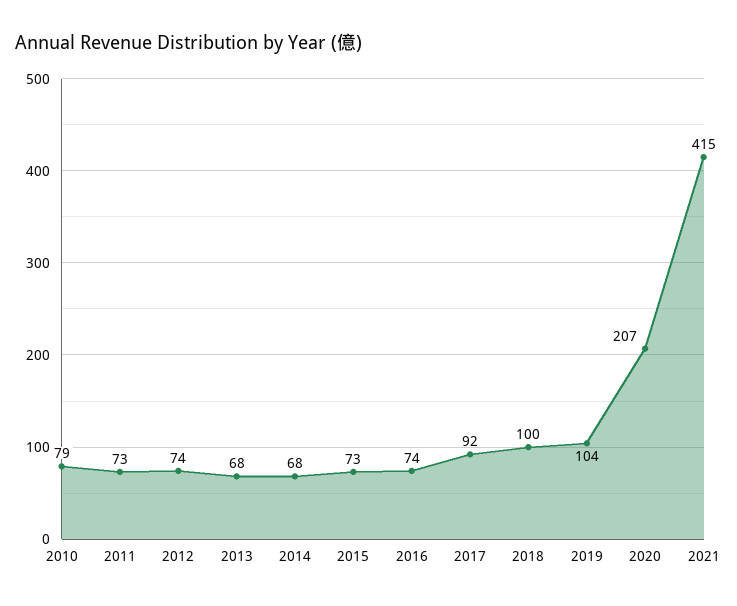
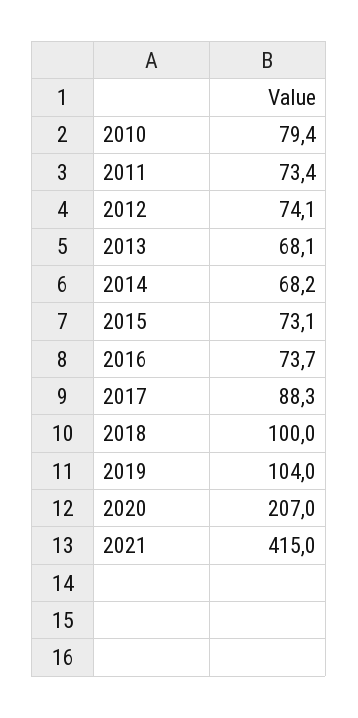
2017: 92 -> 88.3

